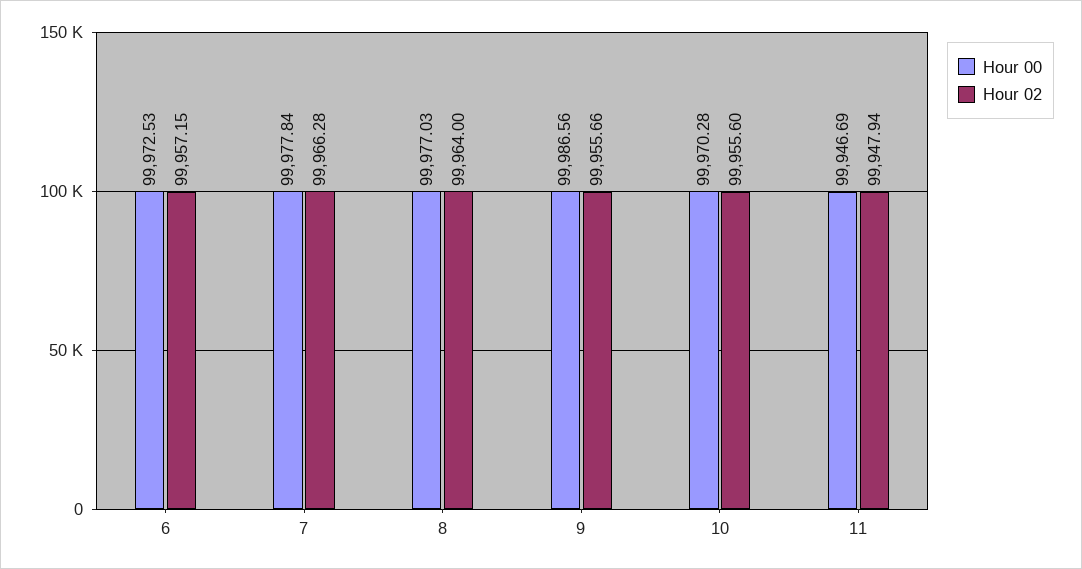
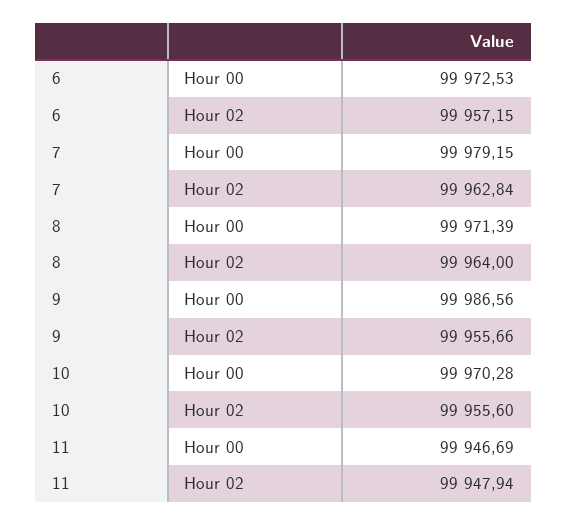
Hour 00, 7: 99977.84 -> 99979.15
Hour 02, 7: 99966.28 -> 99962.84
Hour 00, 8: 99977.03 -> 99971.39

